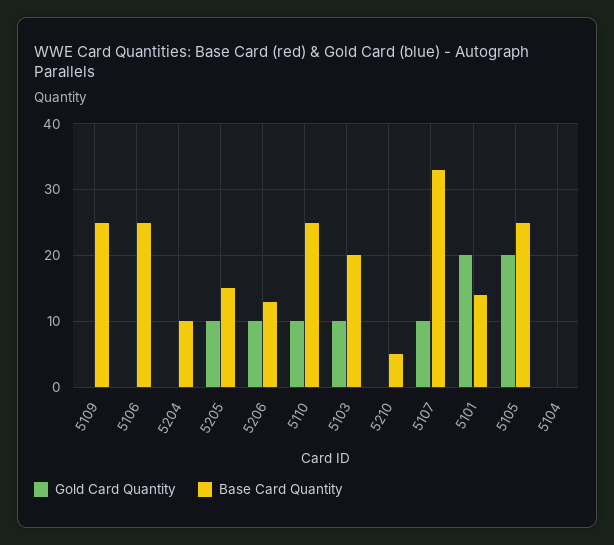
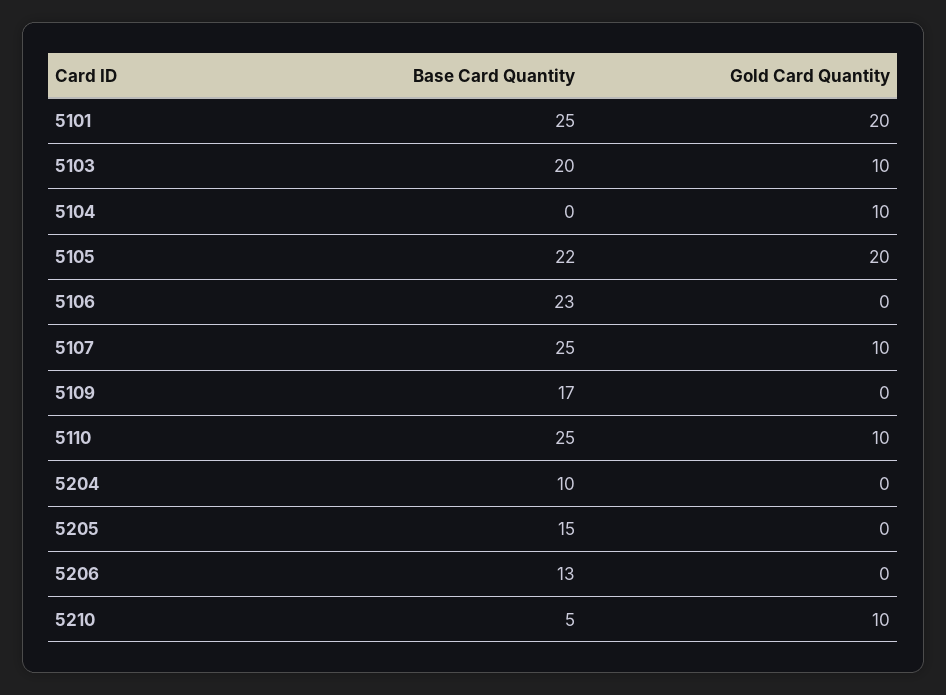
Base Card Quantity, 5109: 25 -> 17
Base Card Quantity, 5106: 25 -> 23
Gold Card Quantity, 5205: 10 -> 0
Gold Card Quantity, 5206: 10 -> 0
Gold Card Quantity, 5210: 0 -> 10
Base Card Quantity, 5107: 33 -> 25
Base Card Quantity, 5101: 14 -> 25
Base Card Quantity, 5105: 25 -> 22
Gold Card Quantity, 5104: 0 -> 10

